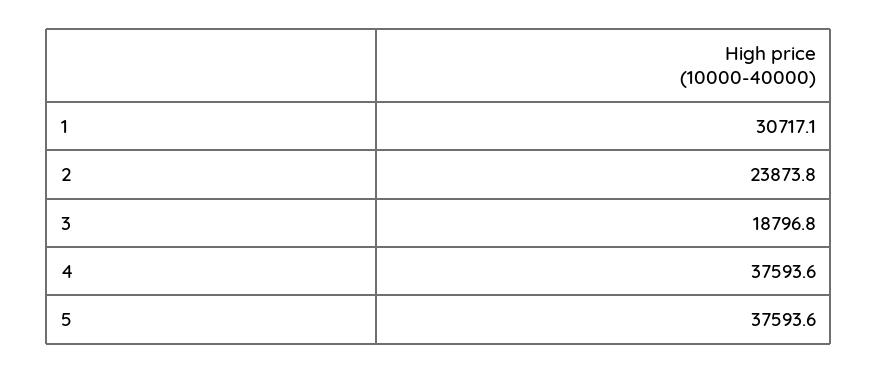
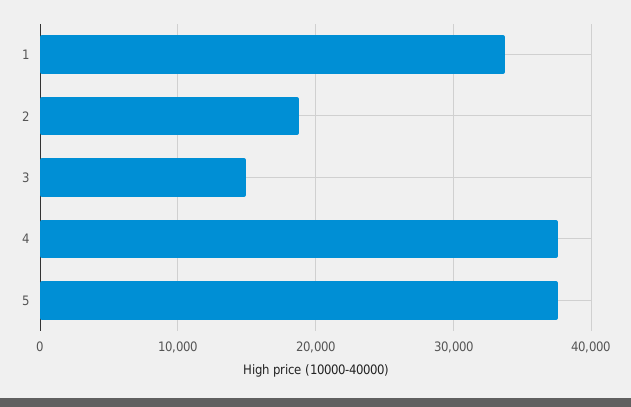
1: 30717.1 -> 34000
2: 23873.8 -> 19000
3: 18796.8 -> 15000

